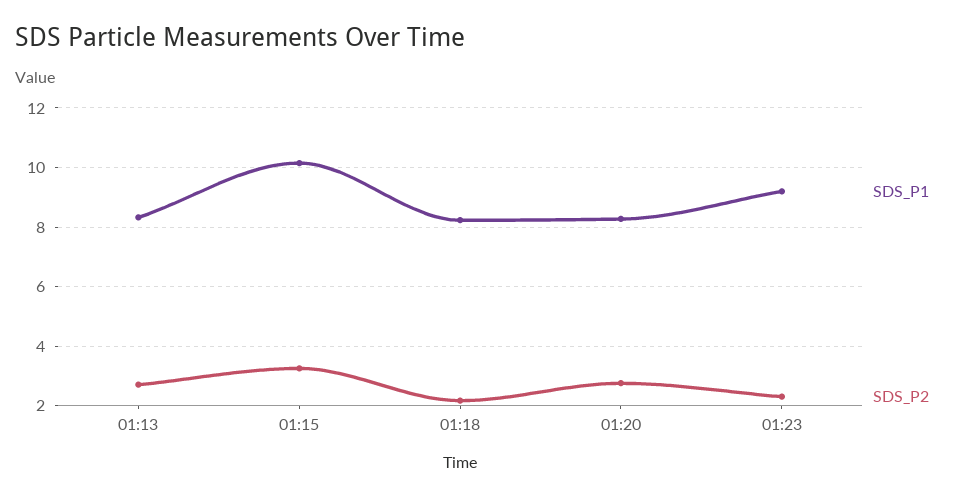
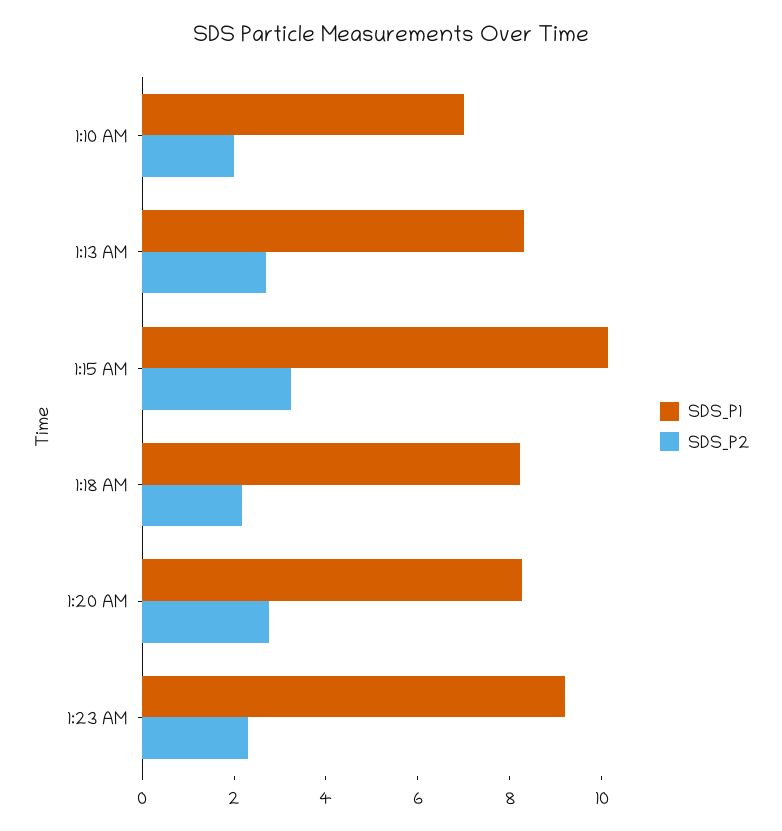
SDS_P1, 1:10 AM: none -> 7
SDS_P2, 1:10 AM: none -> 2

